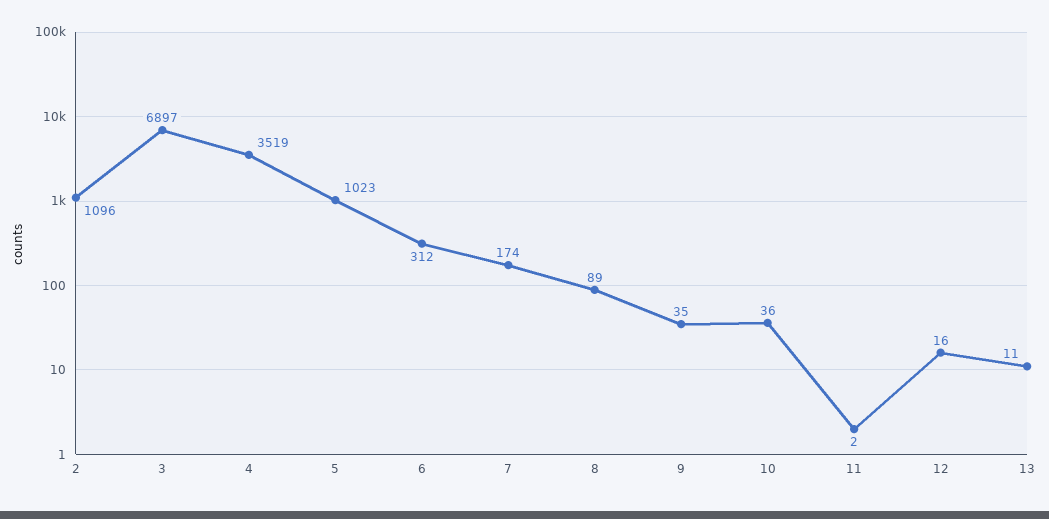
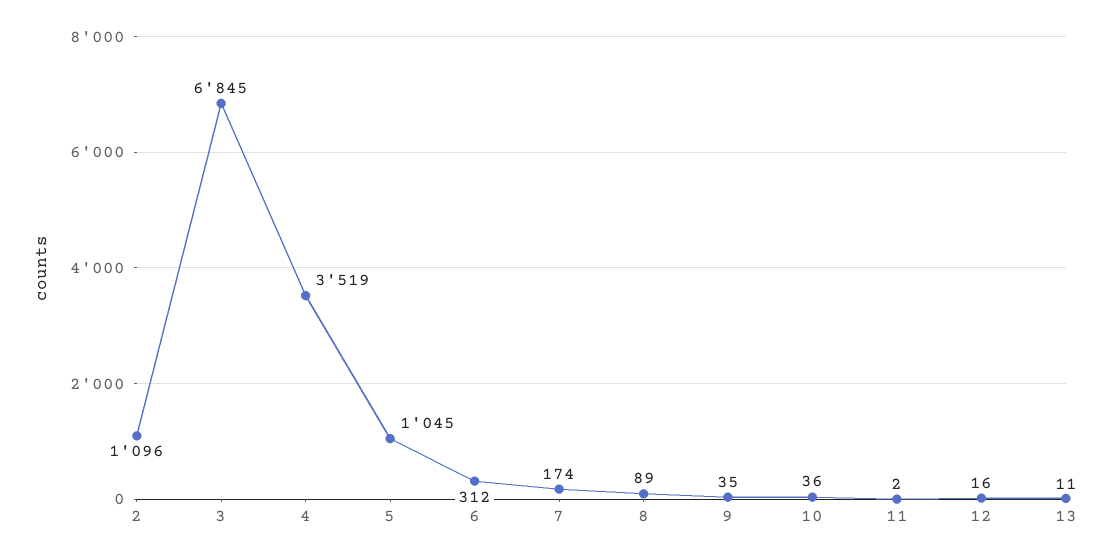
3: 6897 -> 6845
5: 1023 -> 1045

